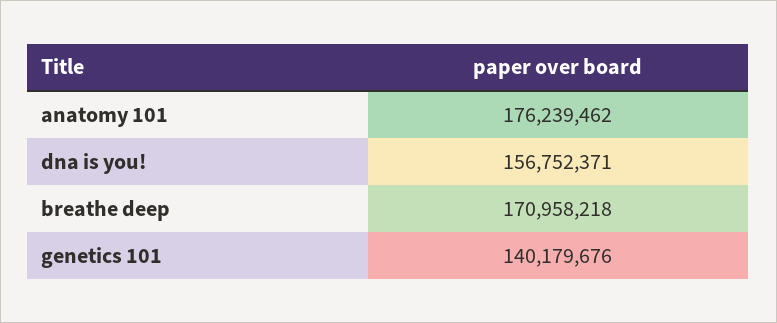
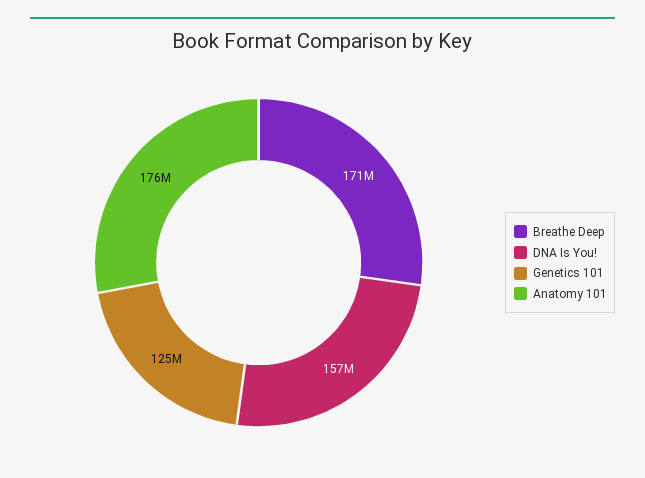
genetics 101: 140179676 -> 125000000

